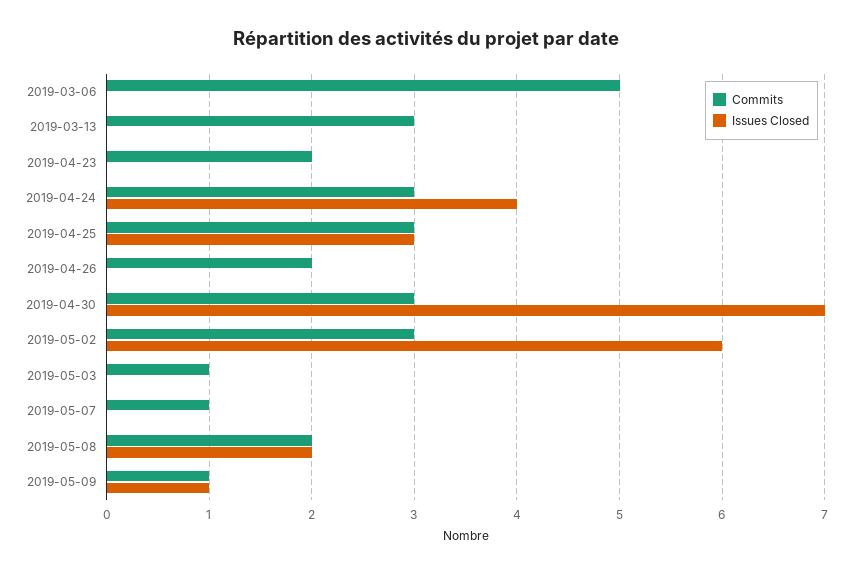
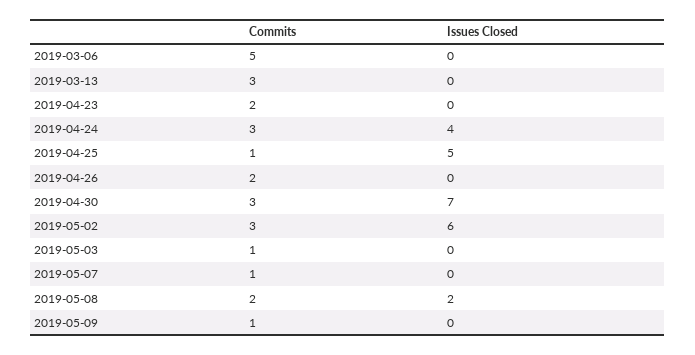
Commits, 2019-04-25: 3 -> 1
Issues Closed, 2019-04-25: 3 -> 5
Issues Closed, 2019-05-09: 1 -> 0

